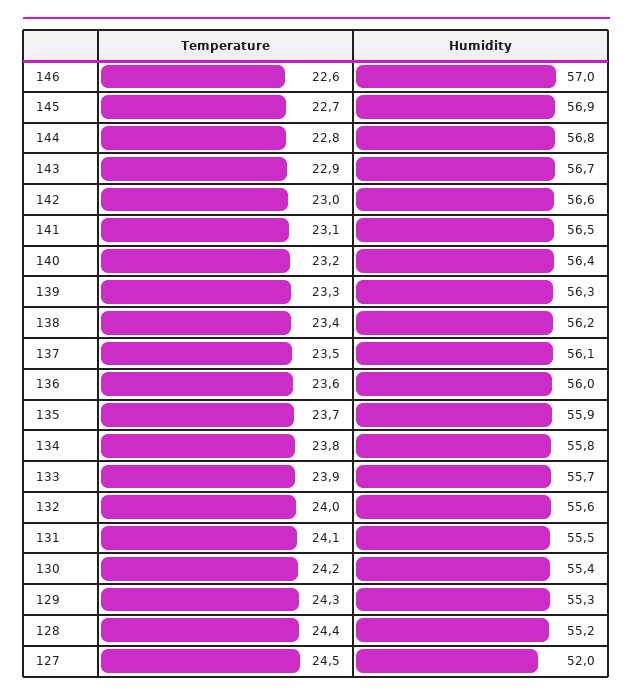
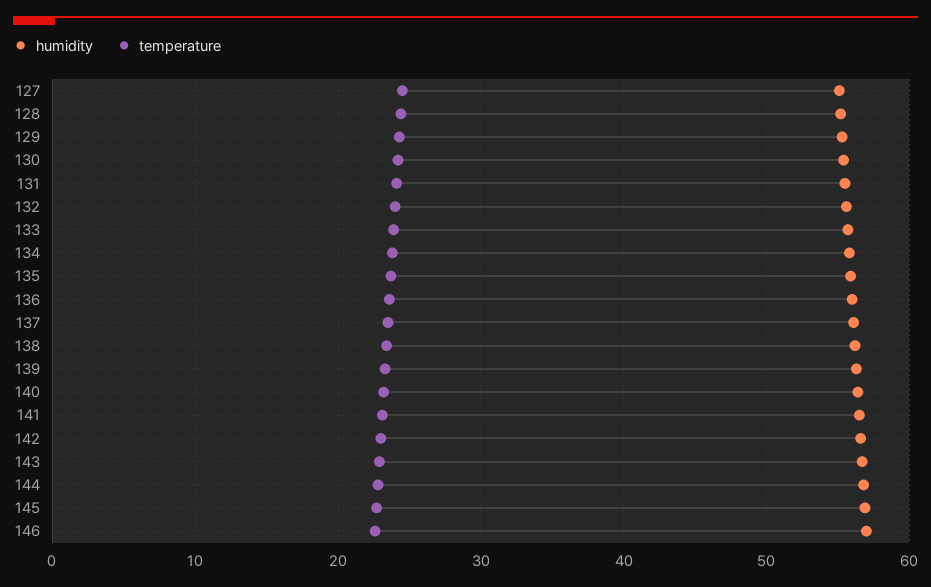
Humidity, 127: 52 -> 55

